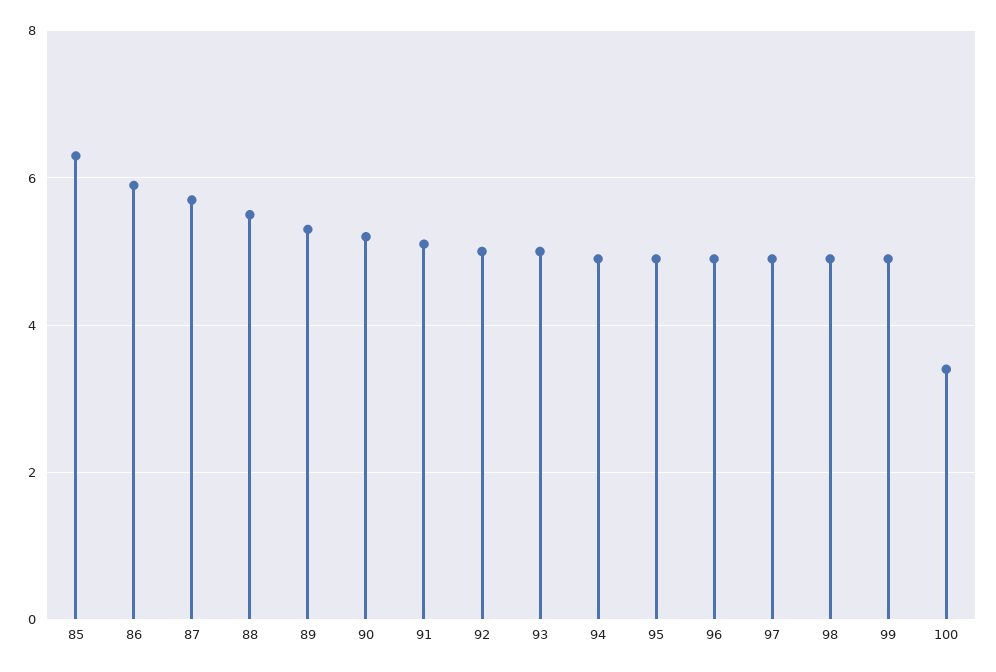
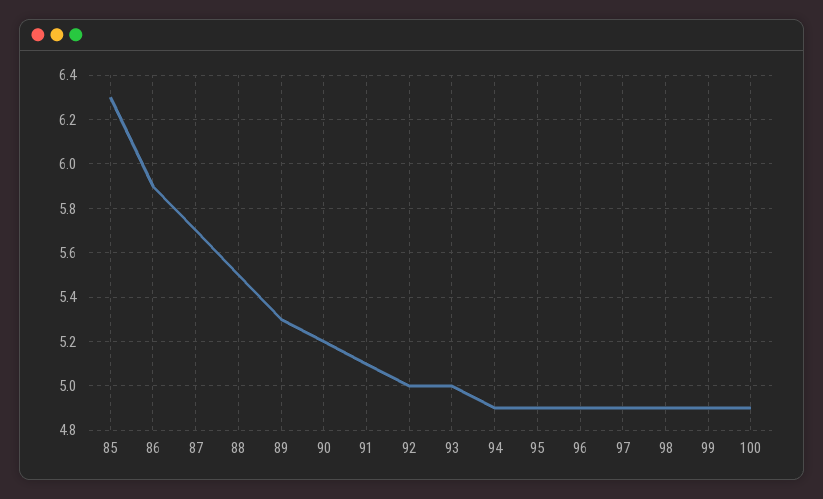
100: 3.5 -> 4.9

